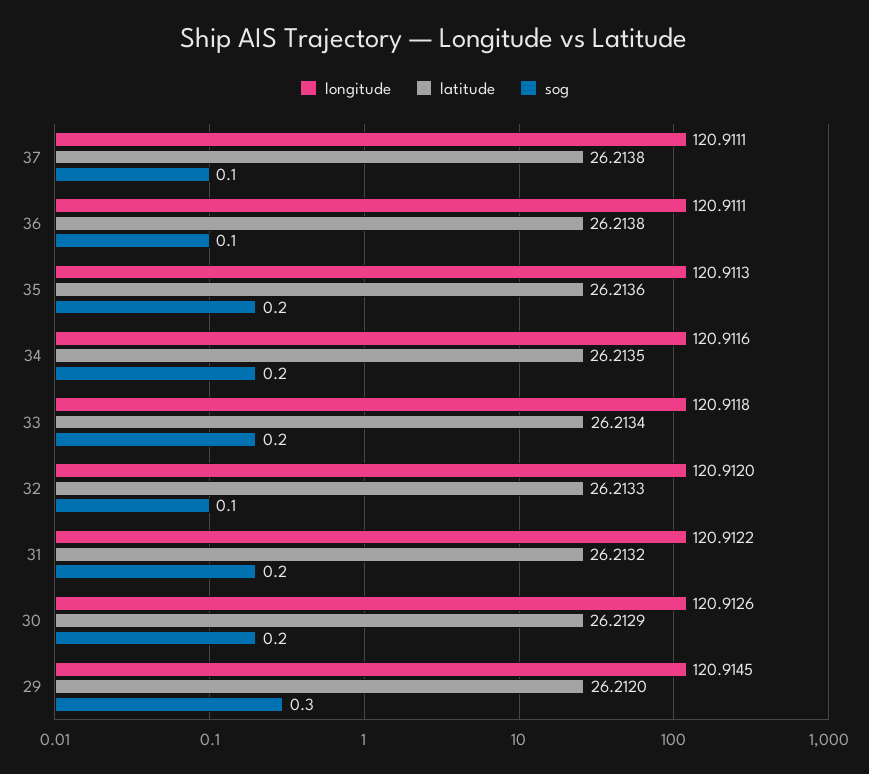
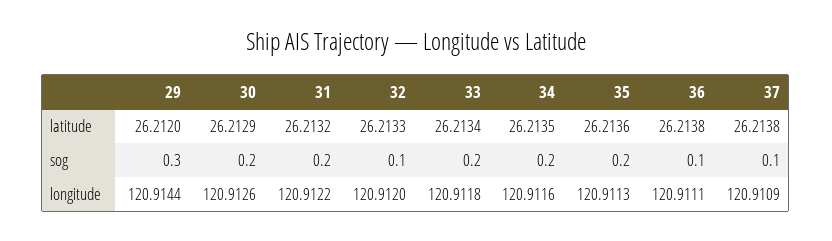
longitude, 37: 120.9111 -> 120.9109
longitude, 29: 120.9145 -> 120.9144

